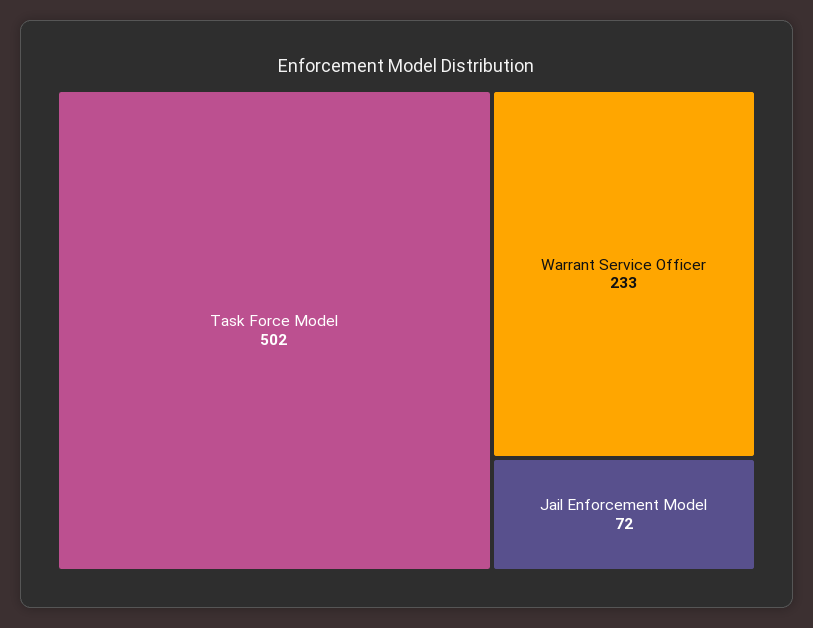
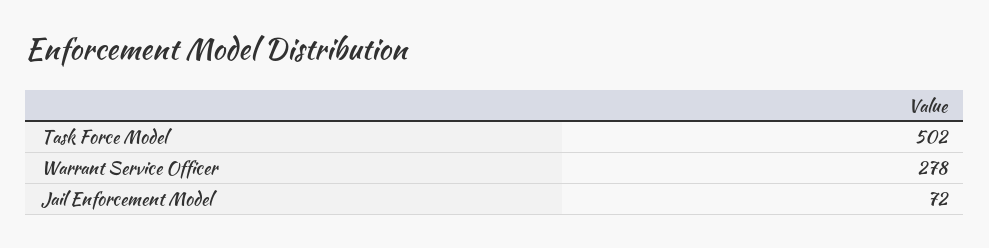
Warrant Service Officer: 233 -> 278

